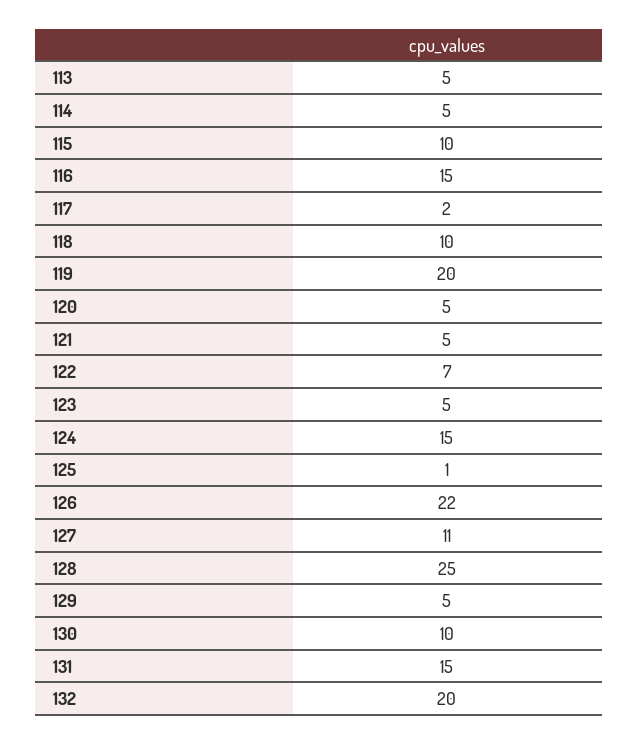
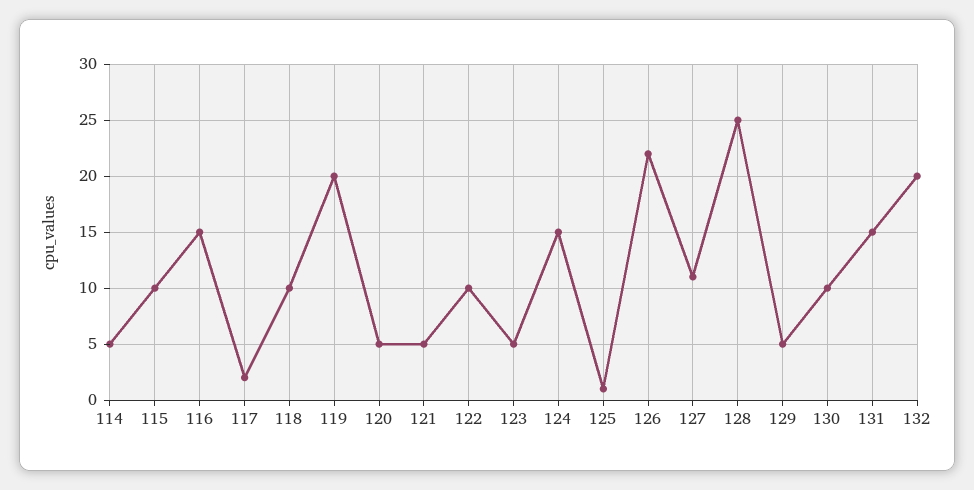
113: 5 -> none
122: 7 -> 10

